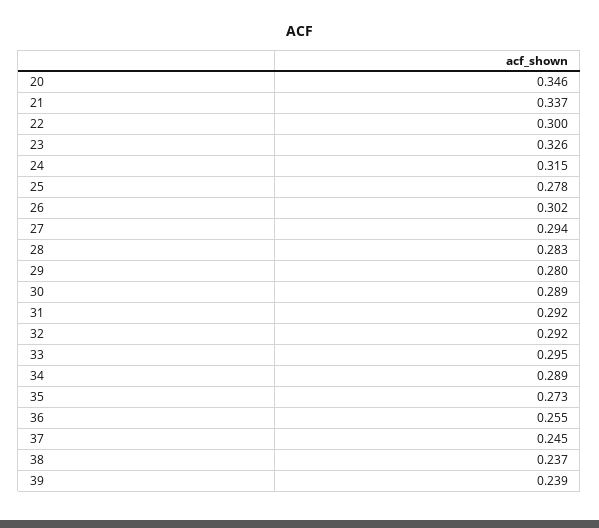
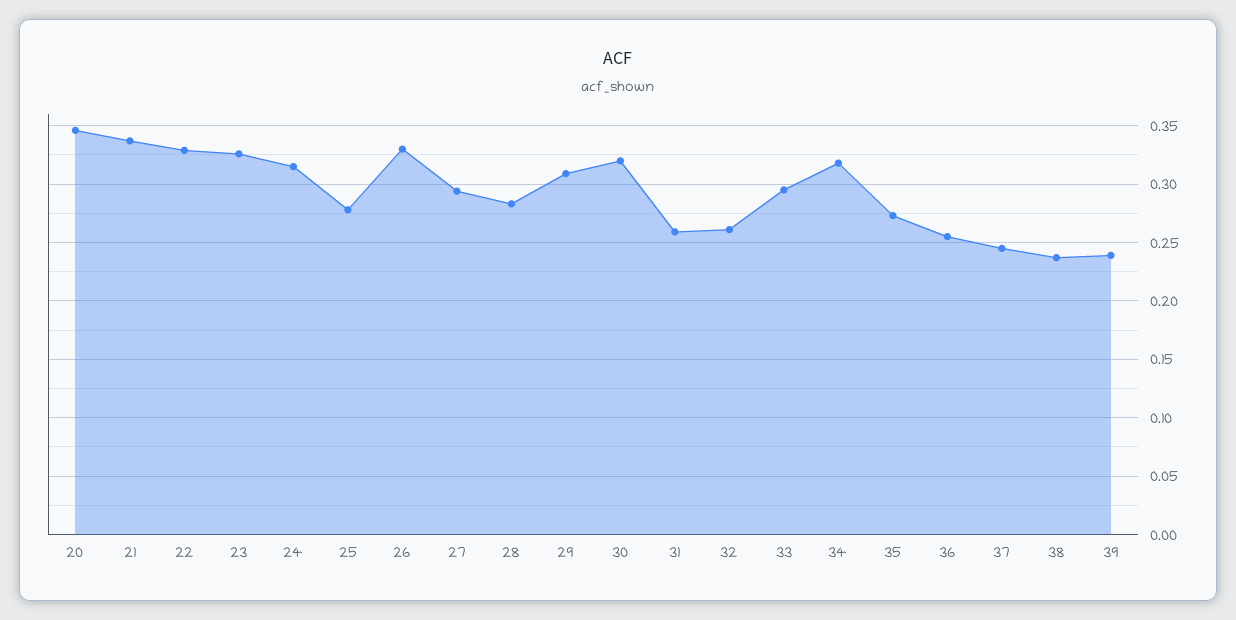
22: 0.3 -> 0.33
26: 0.302 -> 0.33
29: 0.28 -> 0.31
30: 0.289 -> 0.32
31: 0.292 -> 0.26
32: 0.292 -> 0.26
34: 0.289 -> 0.32

